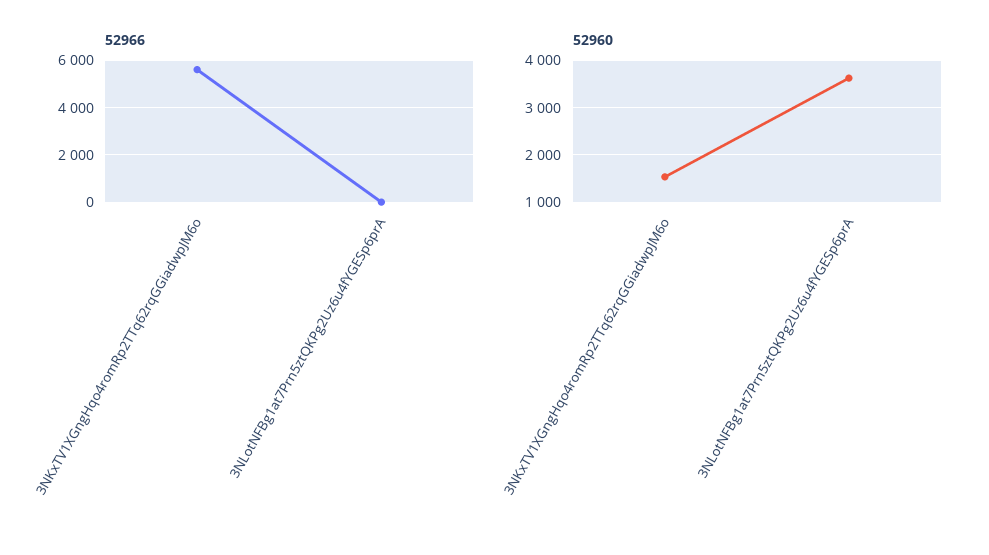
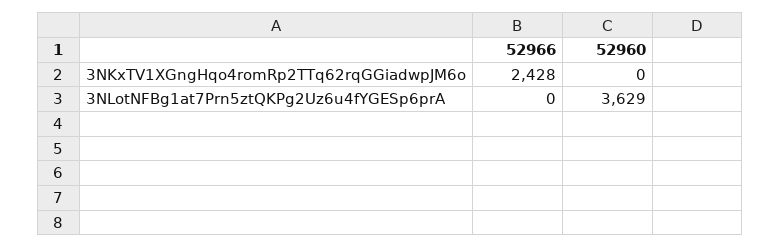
52966, 3NKxTV1XGngHqo4romRp2TTq62rqGGiadwpJM6o: 5500 -> 2428
52960, 3NKxTV1XGngHqo4romRp2TTq62rqGGiadwpJM6o: 1600 -> 0

